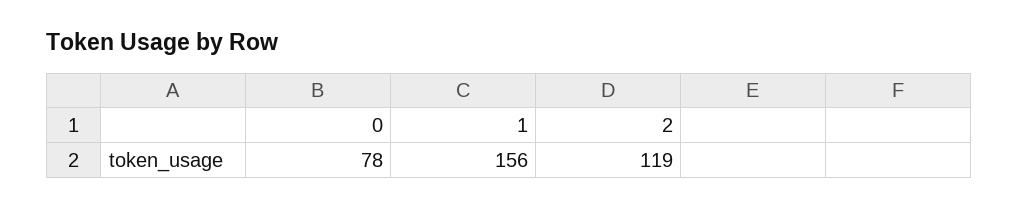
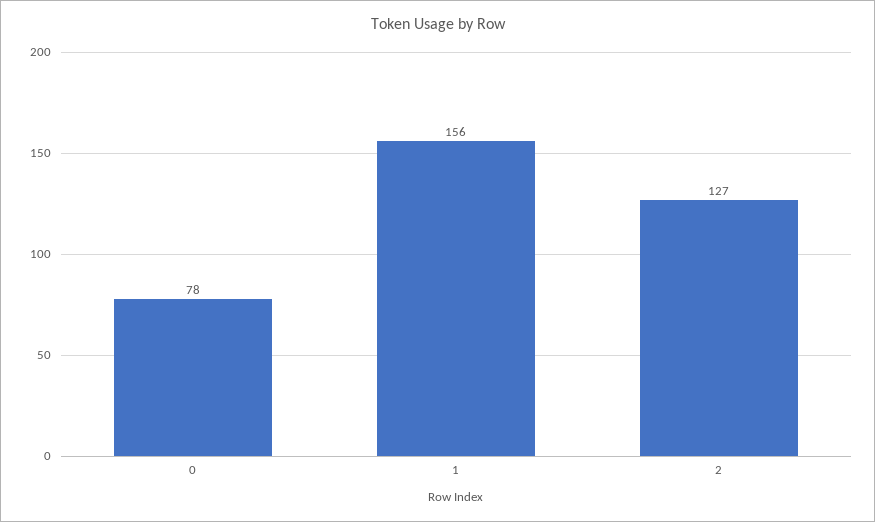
2: 119 -> 127

